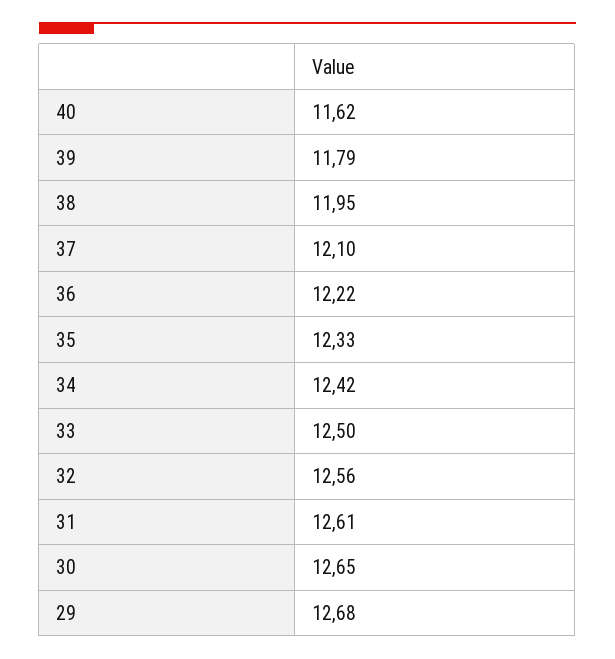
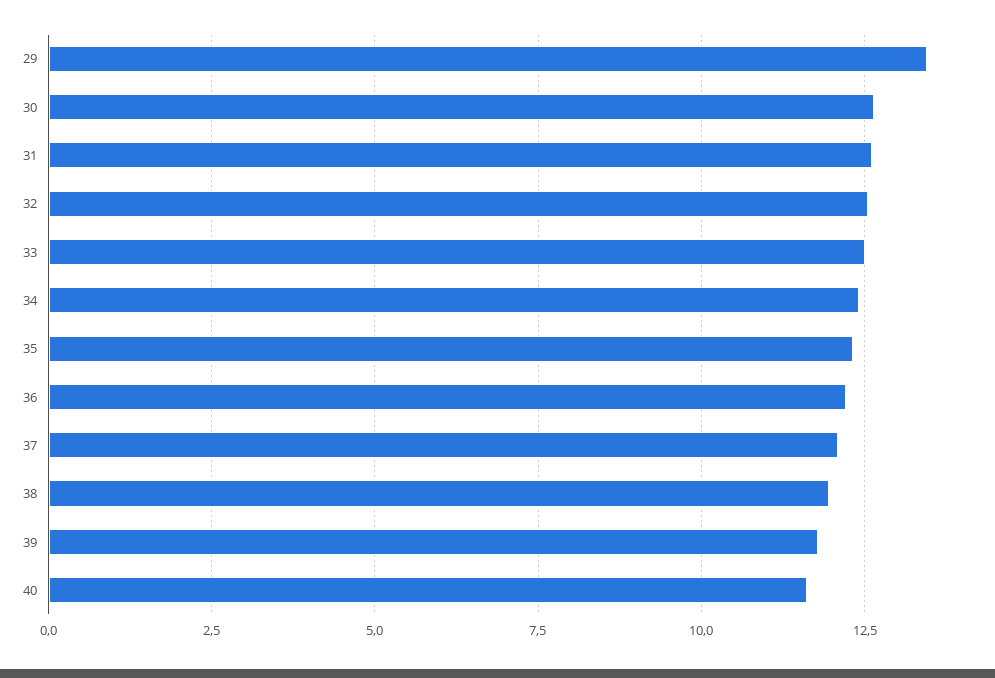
29: 12.68 -> 13.5

